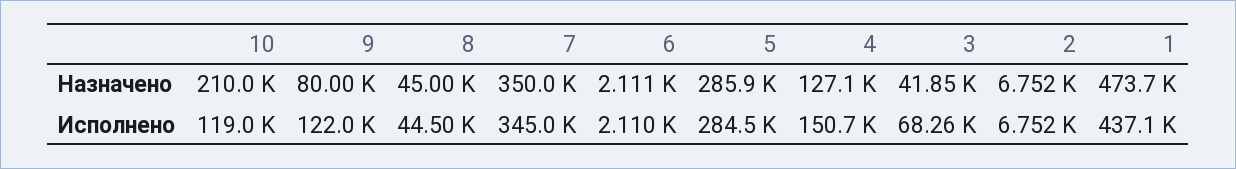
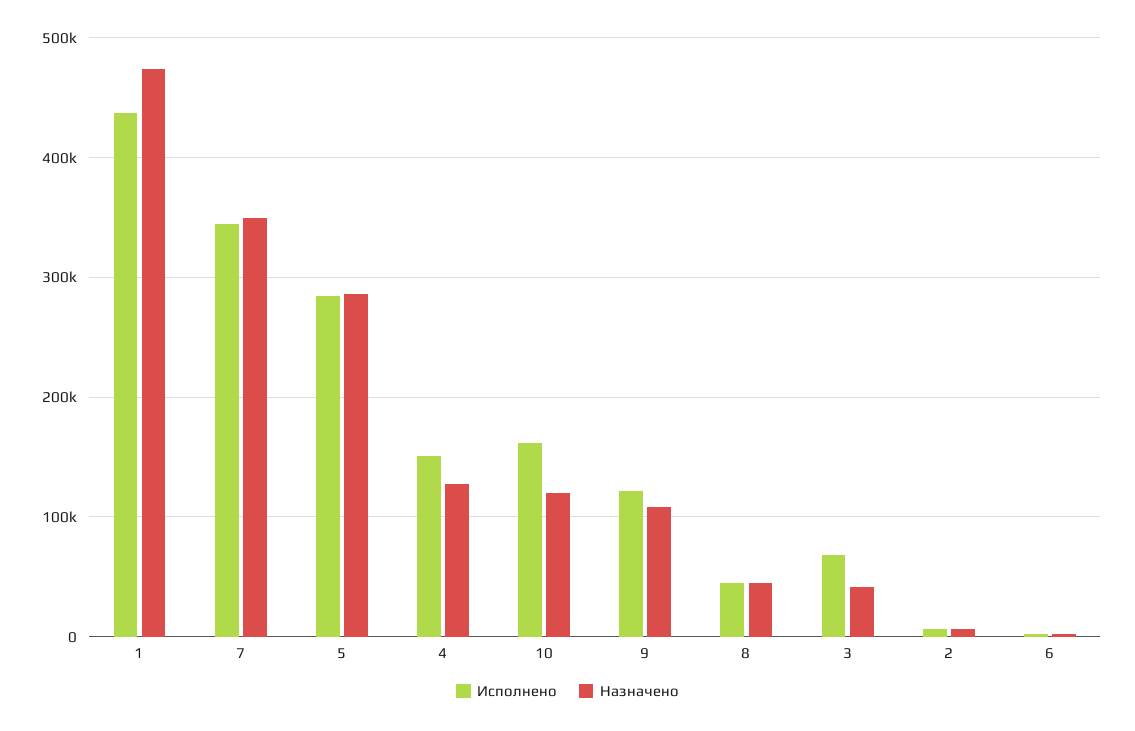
Назначено, 10: 210000 -> 120000
Назначено, 9: 80000 -> 110000
Исполнено, 10: 119000 -> 160000

